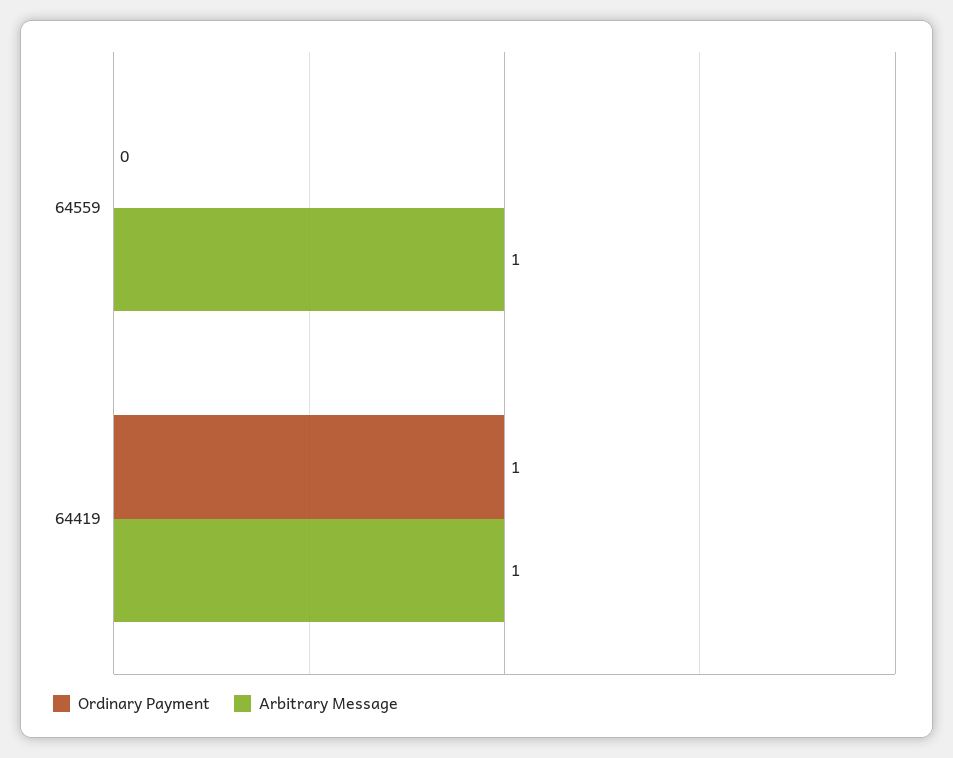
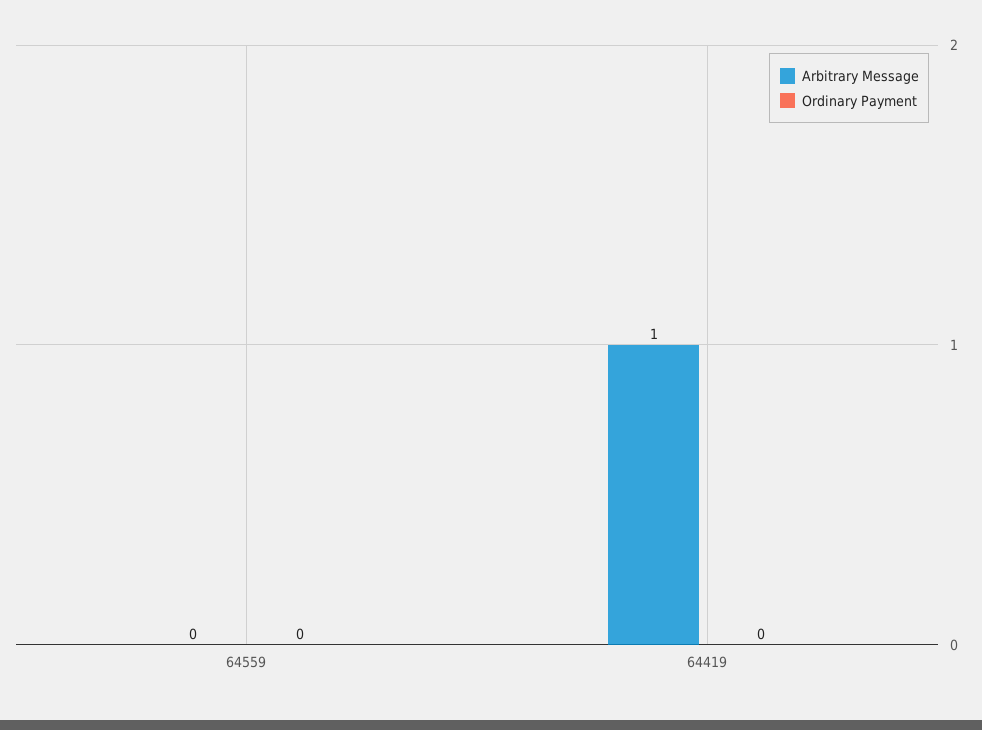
Arbitrary Message, 64559: 1 -> 0
Ordinary Payment, 64419: 1 -> 0

